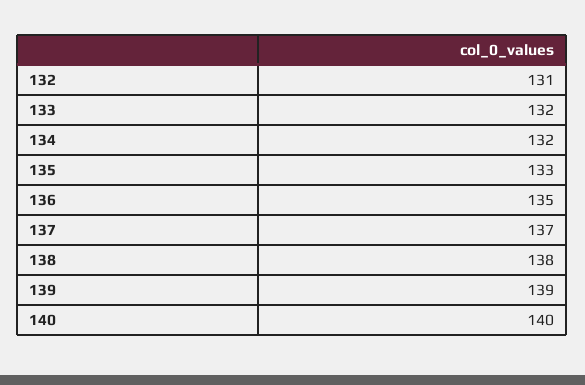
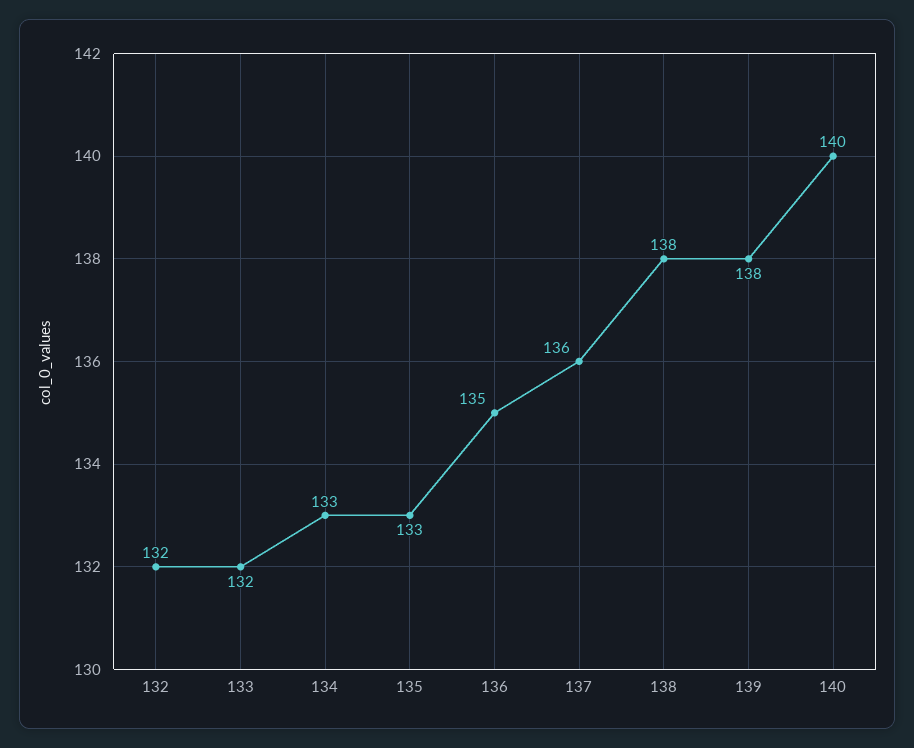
132: 131 -> 132
134: 132 -> 133
137: 137 -> 136
139: 139 -> 138

